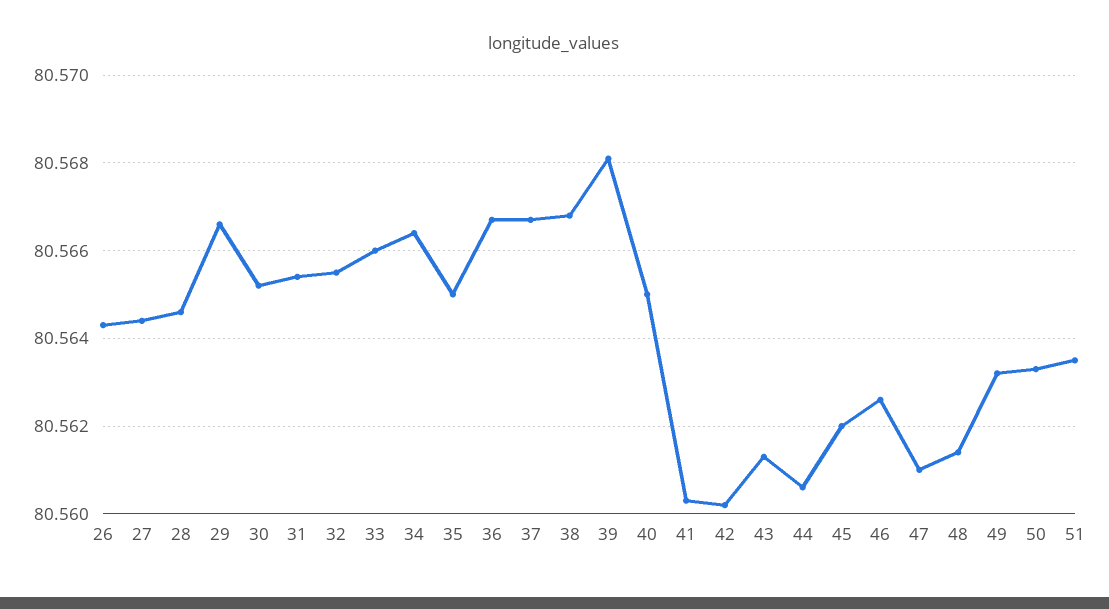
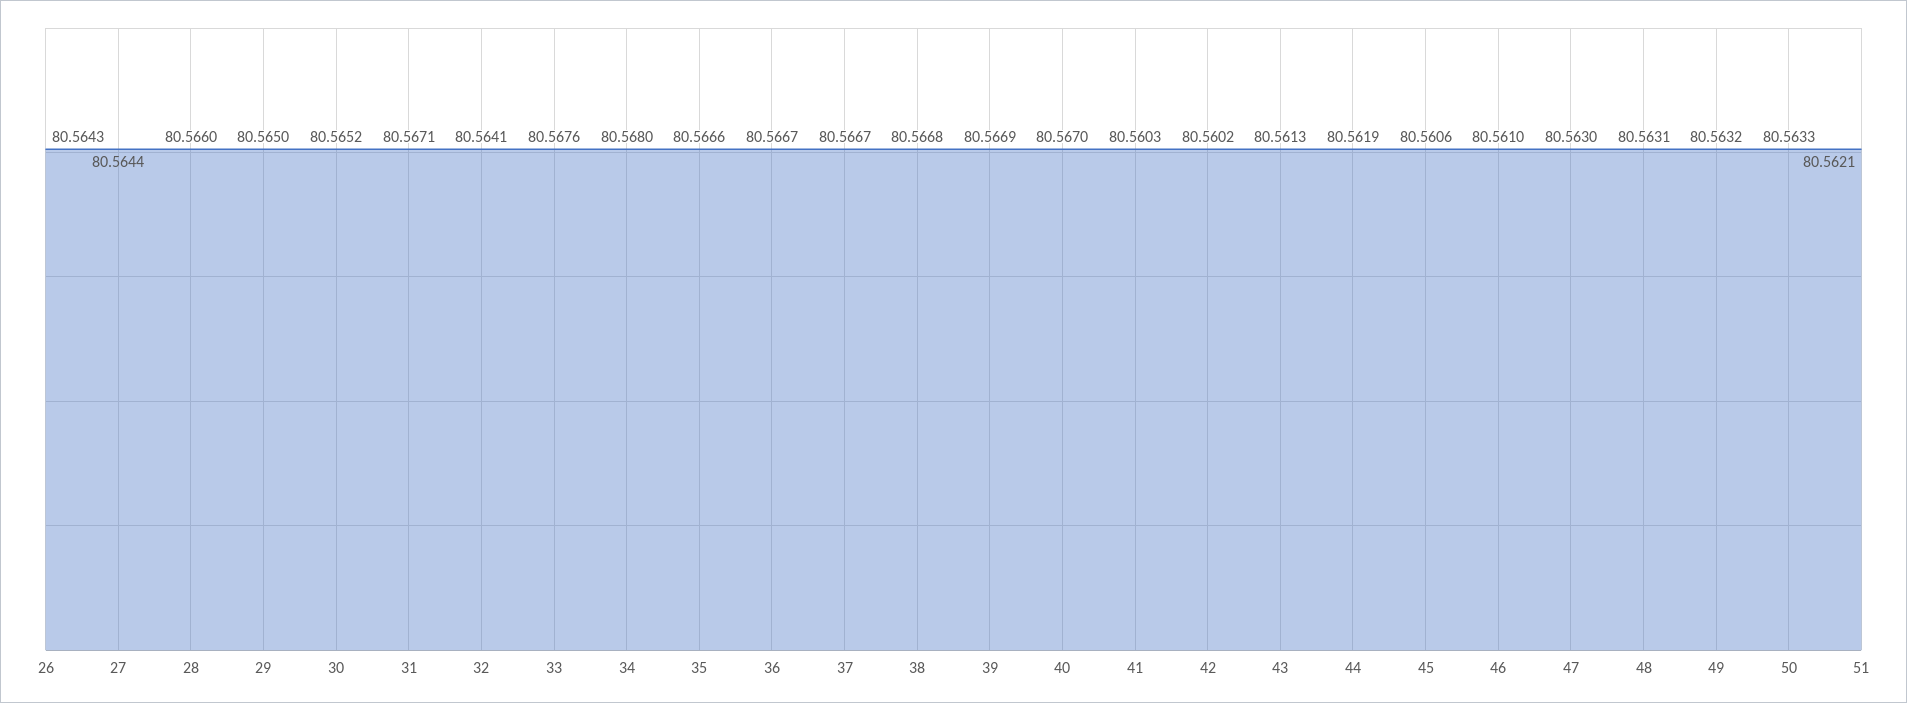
28: 80.5645 -> 80.566
29: 80.5665 -> 80.565
31: 80.5655 -> 80.5671
32: 80.5655 -> 80.5641
33: 80.566 -> 80.5676
34: 80.5665 -> 80.568
35: 80.565 -> 80.5666
39: 80.568 -> 80.5669
40: 80.565 -> 80.567
44: 80.5605 -> 80.5619
45: 80.562 -> 80.5606
46: 80.5625 -> 80.561
47: 80.561 -> 80.563
48: 80.5615 -> 80.5631
51: 80.5635 -> 80.5621

